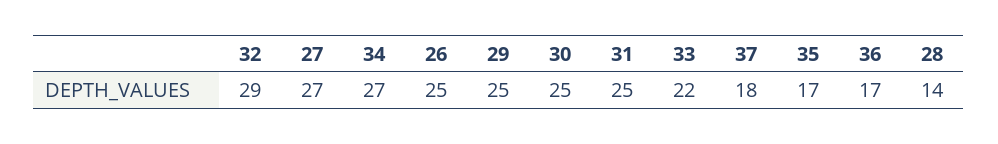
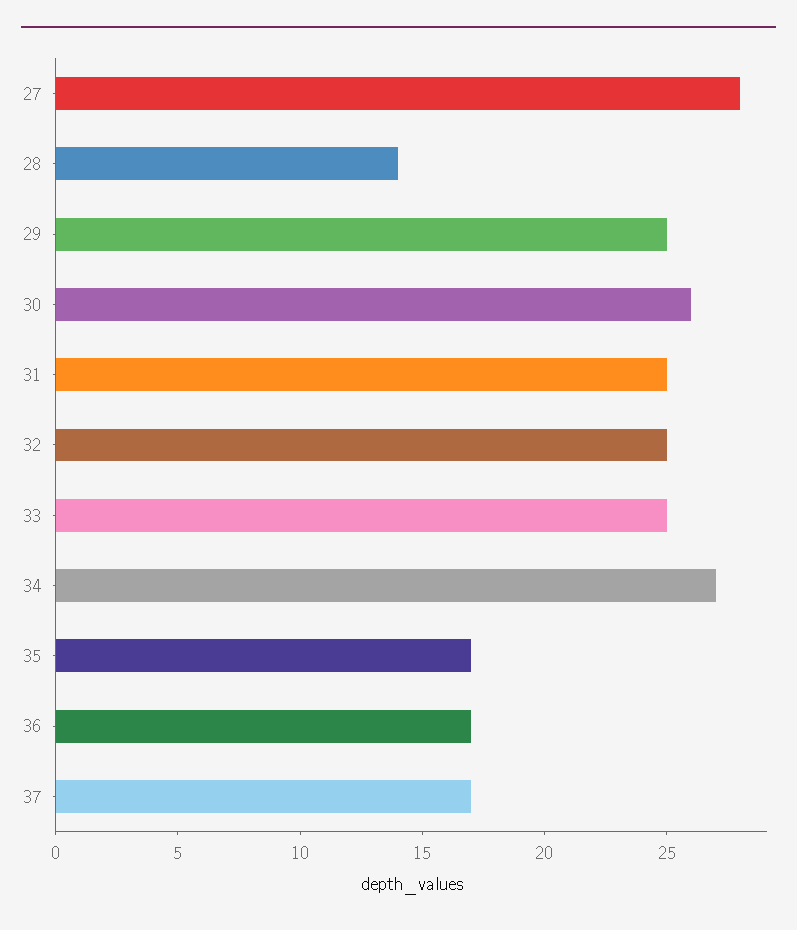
32: 29 -> 25
27: 27 -> 28
26: 25 -> none
30: 25 -> 26
33: 22 -> 25
37: 18 -> 17

